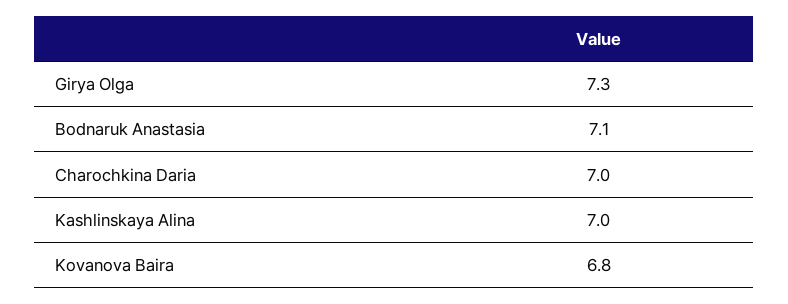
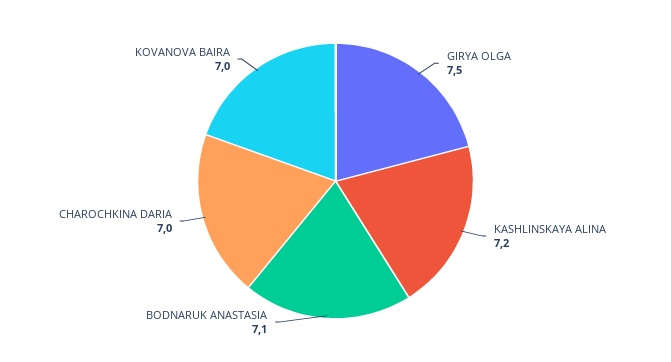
Girya Olga: 7.3 -> 7.5
Kashlinskaya Alina: 7 -> 7.2
Kovanova Baira: 6.8 -> 7

